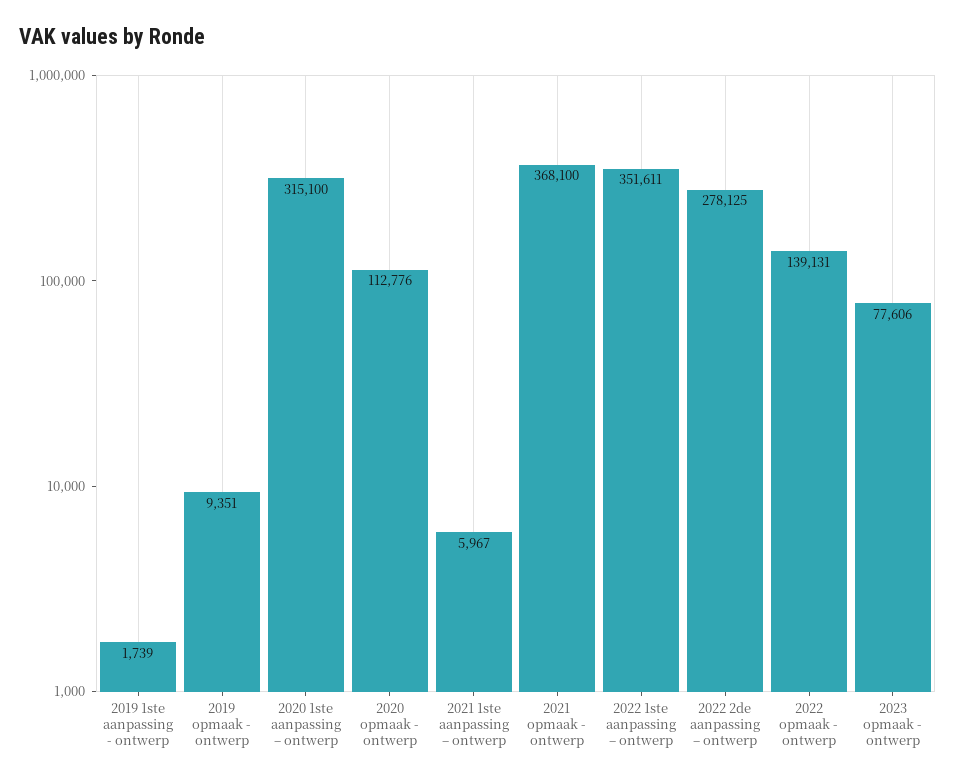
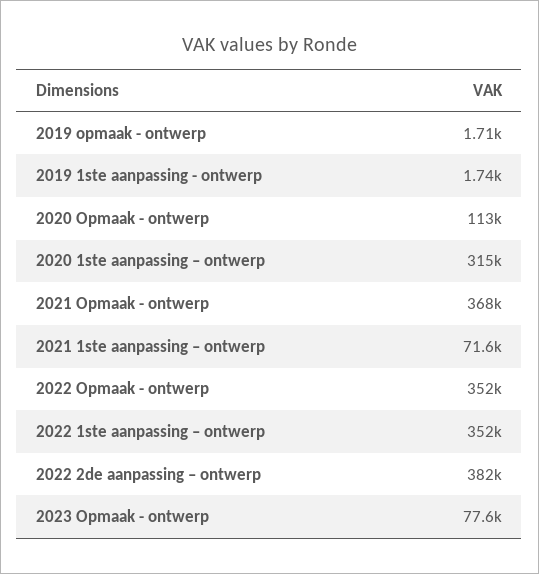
2019 opmaak - ontwerp: 9351 -> 1710
2021 1ste aanpassing – ontwerp: 5967 -> 71600
2022 2de aanpassing – ontwerp: 278125 -> 382000
2022 opmaak - ontwerp: 139131 -> 352000

